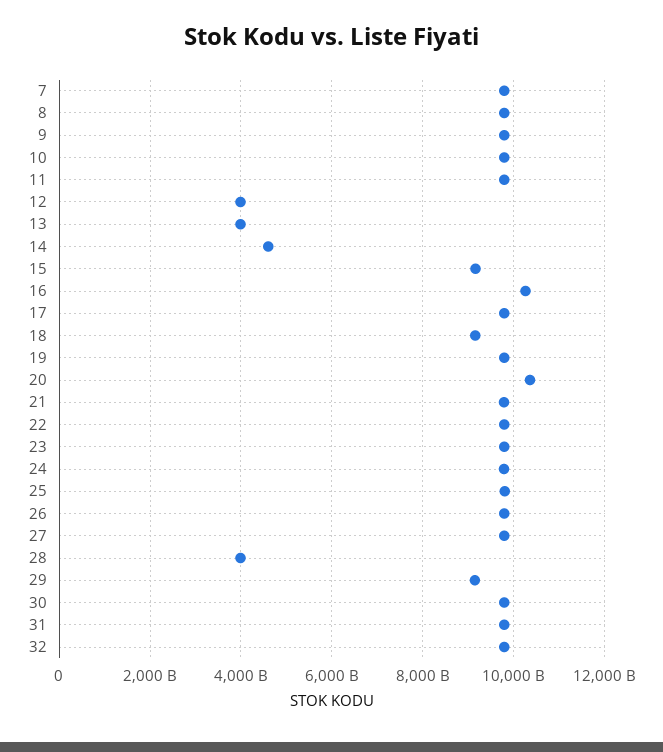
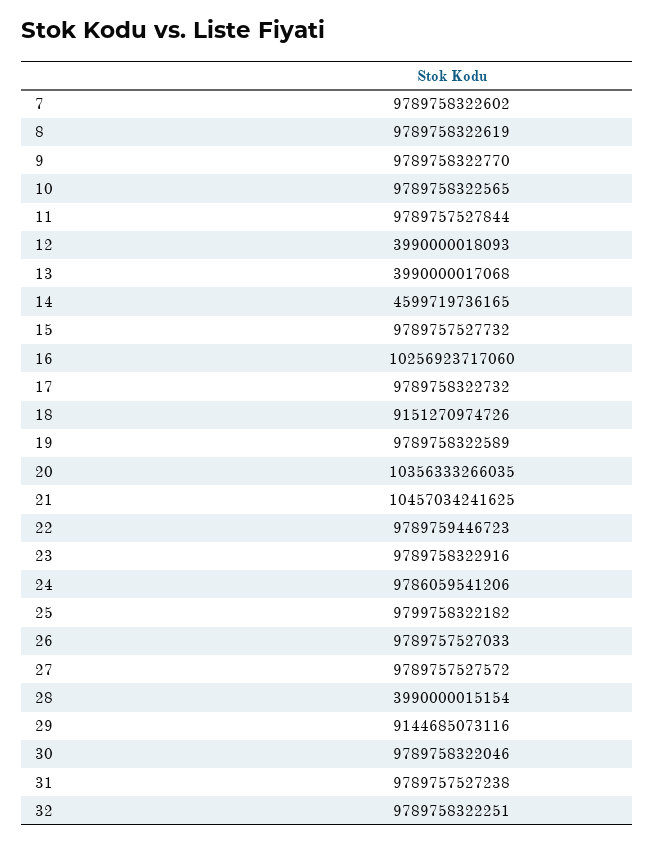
15: 9200000000000 -> 9789757527732
21: 9800000000000 -> 10457034241625

